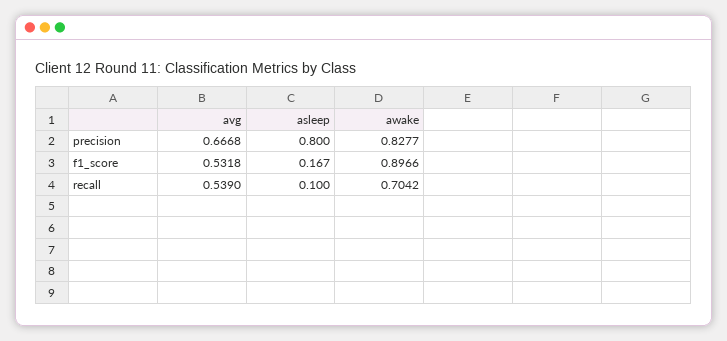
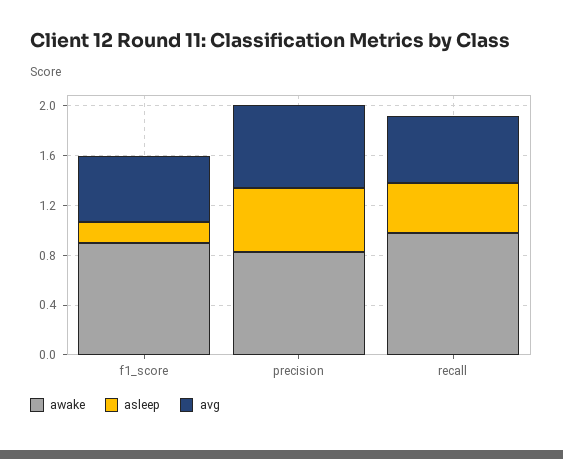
asleep, precision: 0.8 -> 0.5
asleep, recall: 0.1 -> 0.4
awake, recall: 0.7042 -> 1

